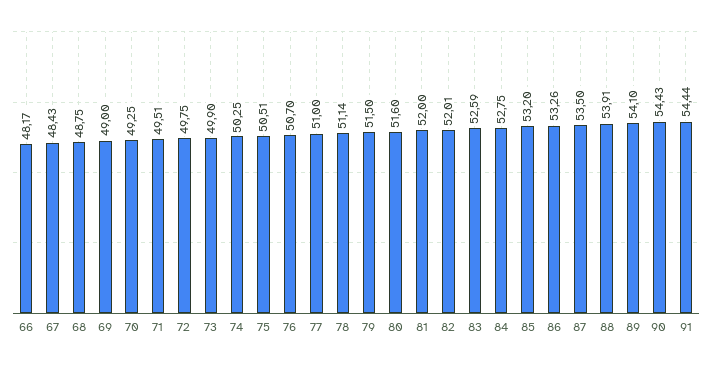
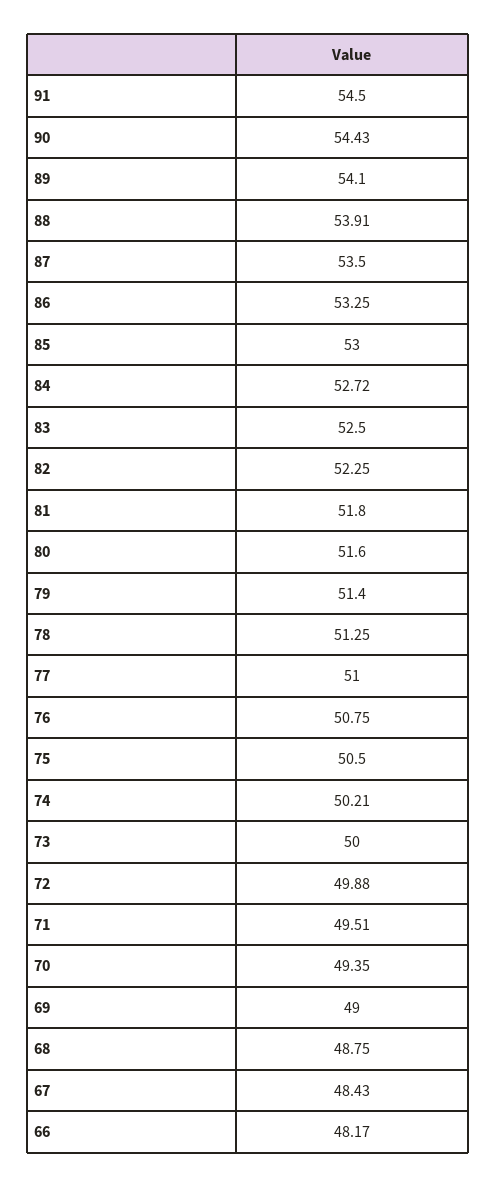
70: 49.25 -> 49.35
72: 49.75 -> 49.88
73: 49.9 -> 50
74: 50.25 -> 50.21
75: 50.51 -> 50.5
76: 50.7 -> 50.75
78: 51.14 -> 51.25
79: 51.5 -> 51.4
81: 52 -> 51.8
82: 52.01 -> 52.25
83: 52.59 -> 52.5
84: 52.75 -> 52.72
85: 53.2 -> 53
86: 53.26 -> 53.25
91: 54.44 -> 54.5

